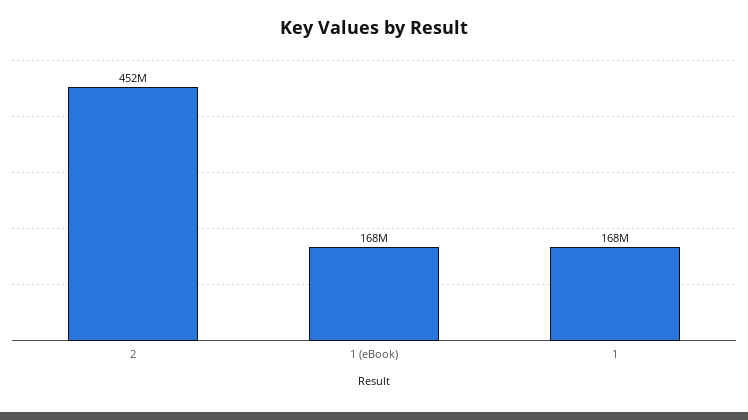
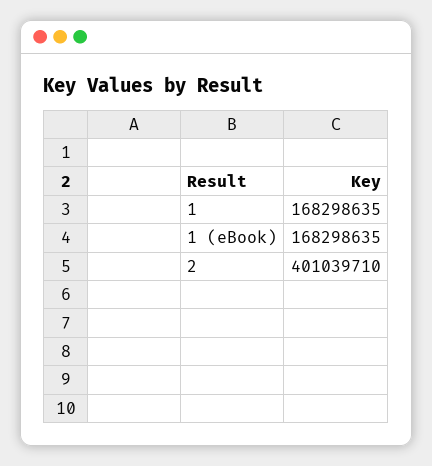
2: 452000000 -> 401039710

